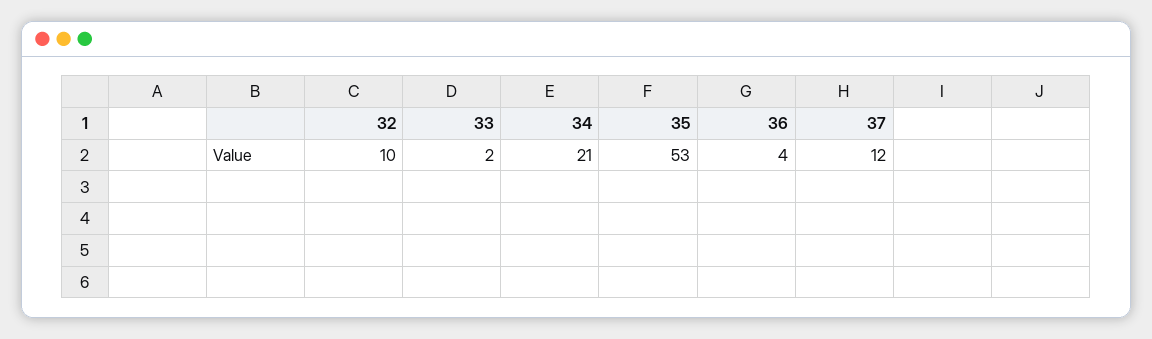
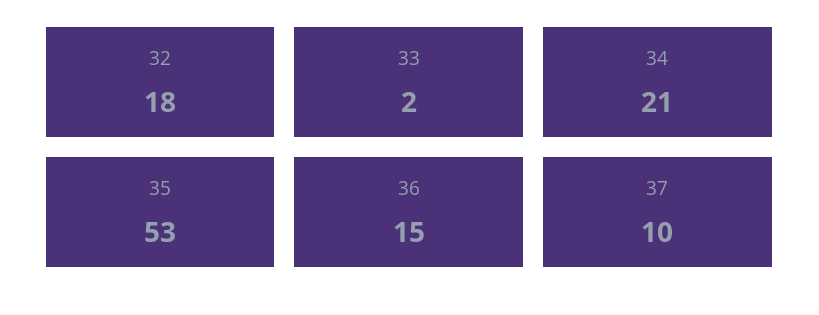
32: 10 -> 18
36: 4 -> 15
37: 12 -> 10

